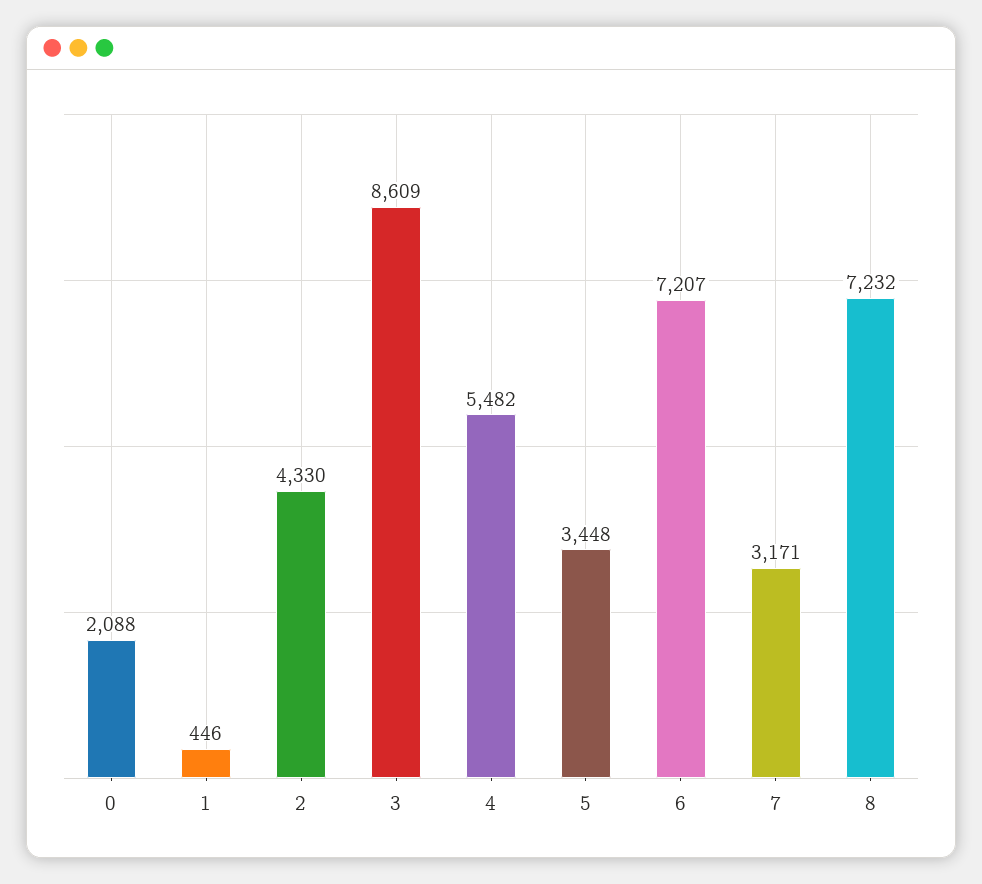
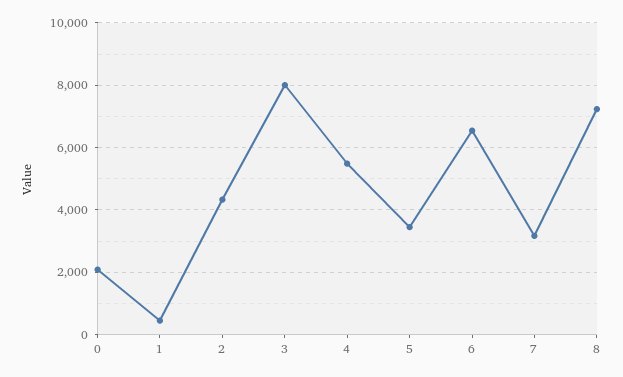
3: 8609 -> 8000
6: 7207 -> 6600

